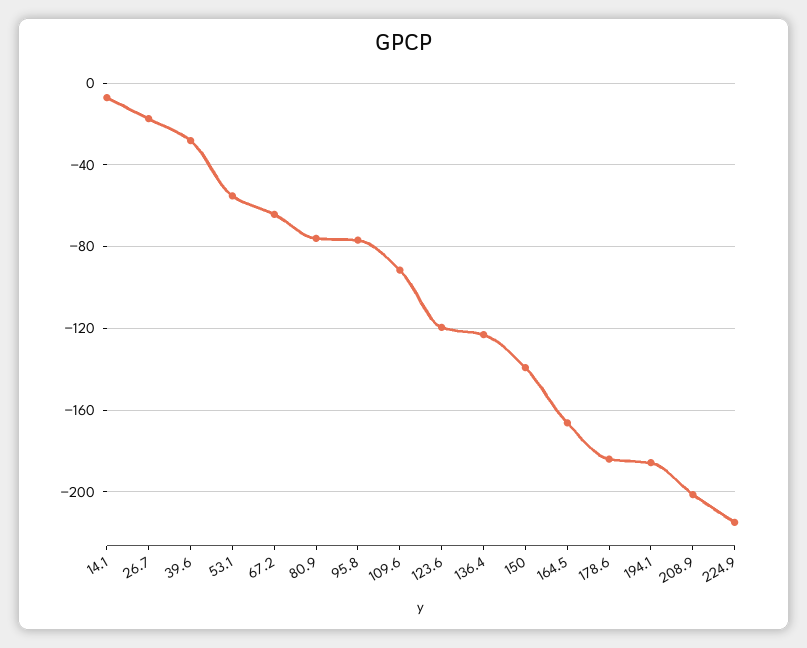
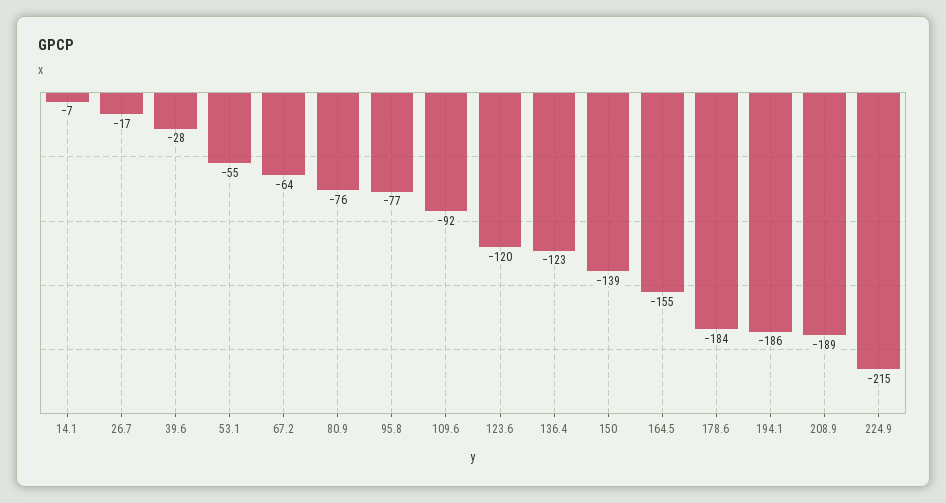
164.5: -165 -> -155
208.9: -200 -> -189

